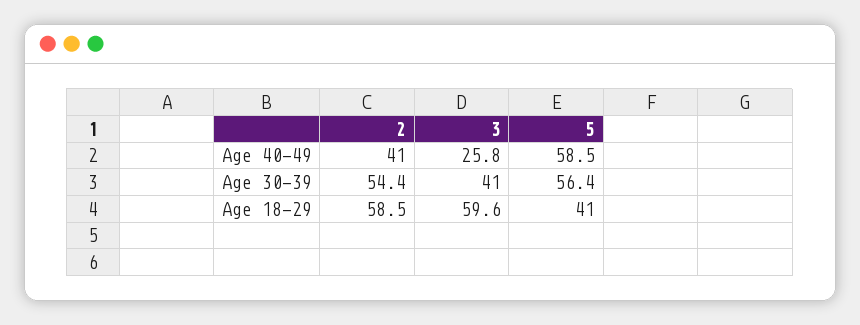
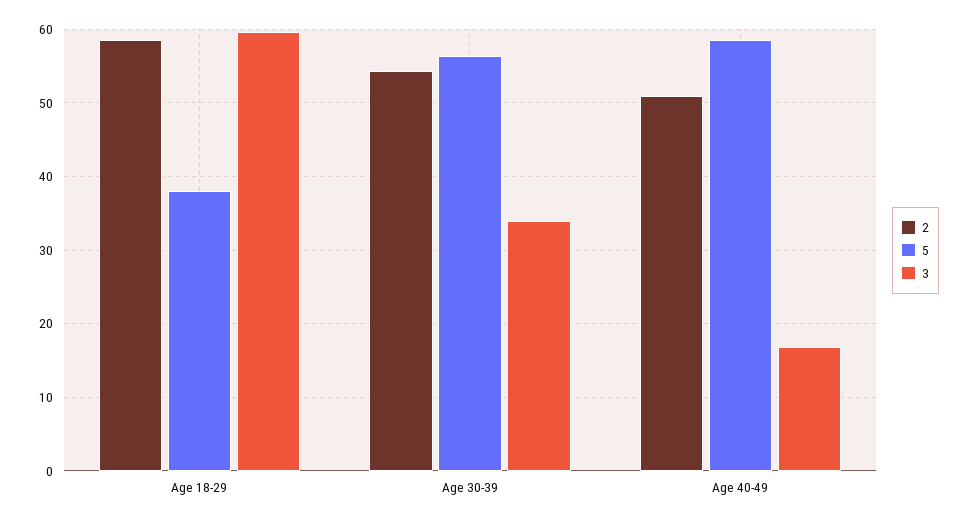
2, Age 40-49: 41 -> 51
3, Age 40-49: 25.8 -> 17
3, Age 30-39: 41 -> 34
5, Age 18-29: 41 -> 38

